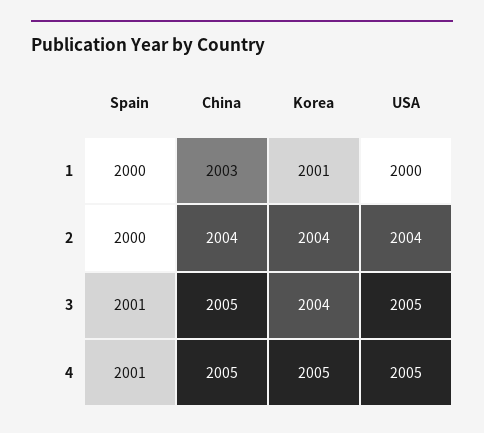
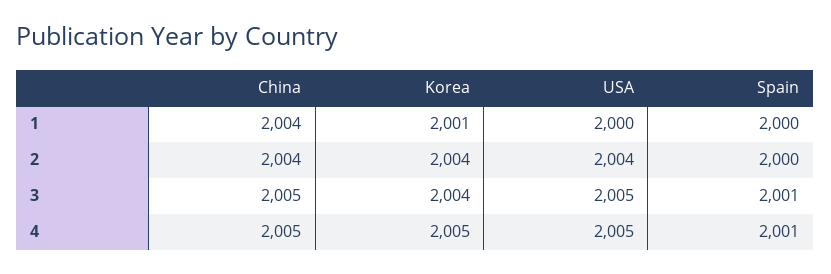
China, 1: 2003 -> 2004

